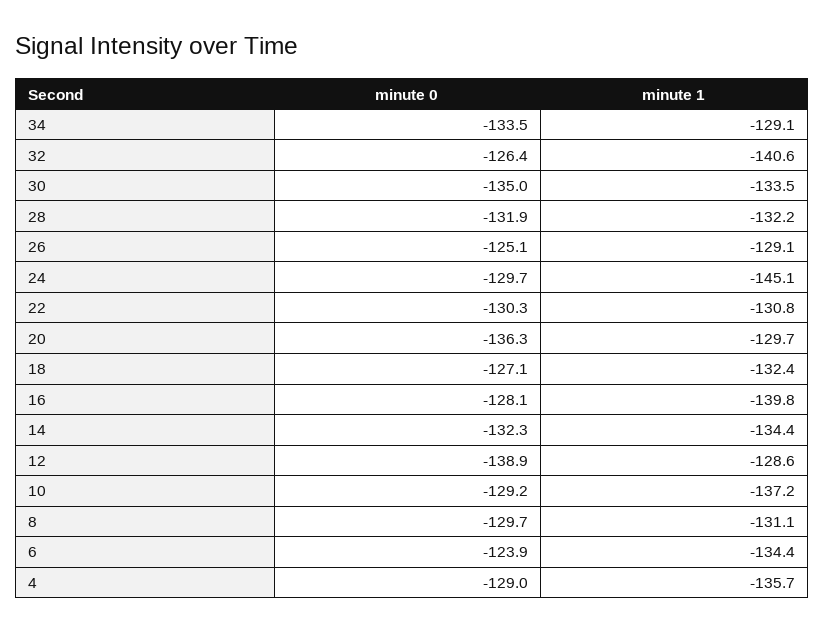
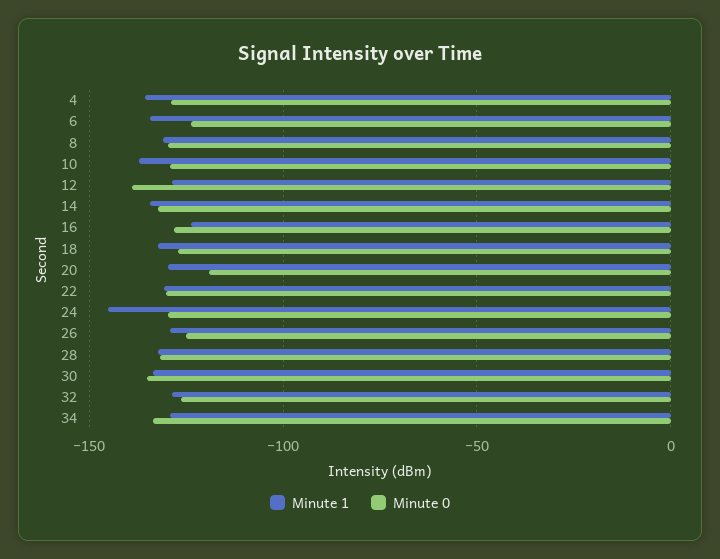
minute 1, 32: -140.6 -> -130
minute 0, 20: -136.3 -> -120
minute 1, 16: -139.8 -> -125

